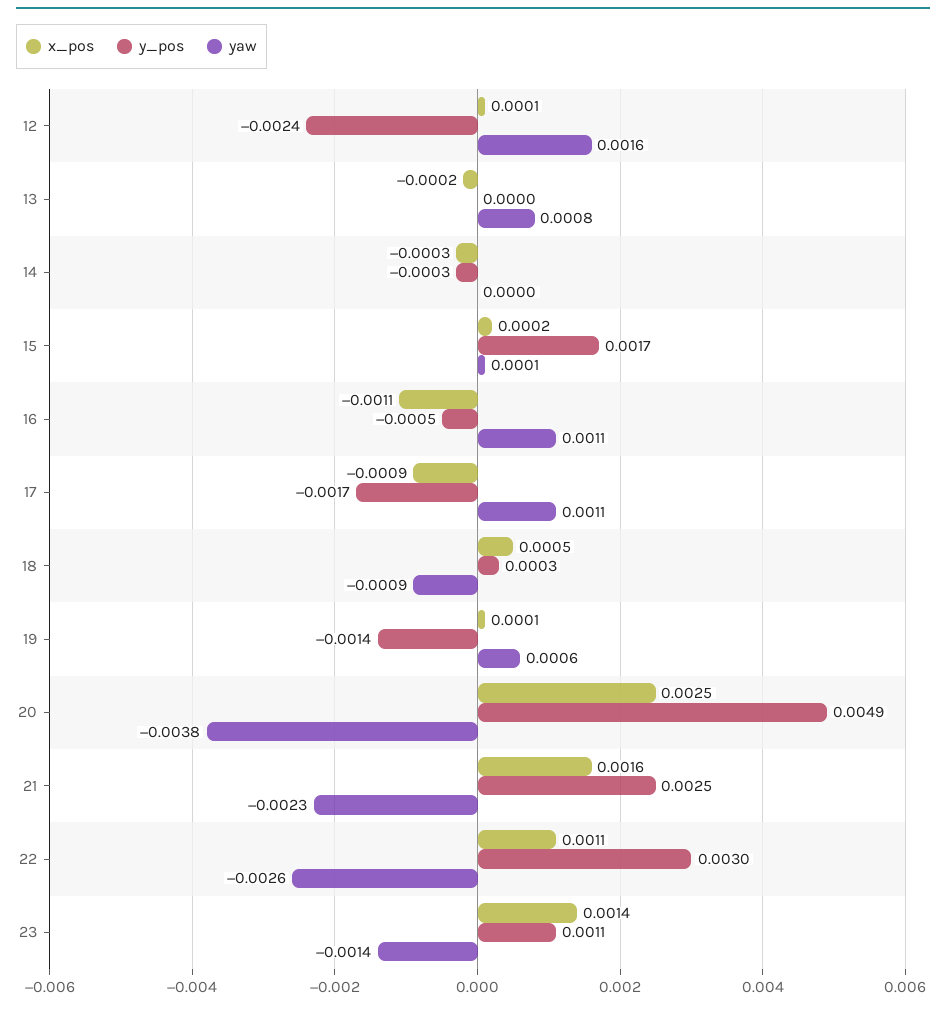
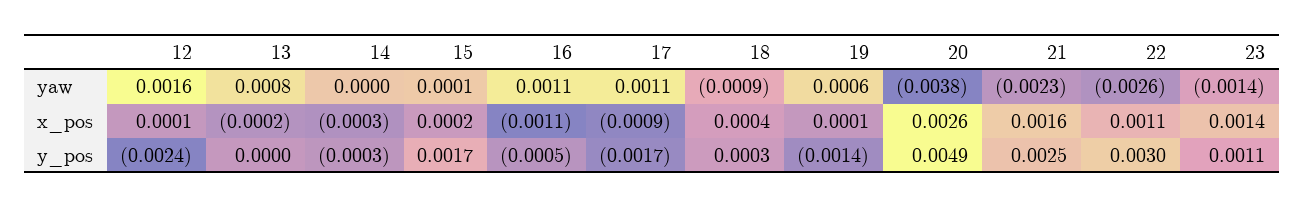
x_pos, 18: 0.0005 -> 0.0004
x_pos, 20: 0.0025 -> 0.0026

